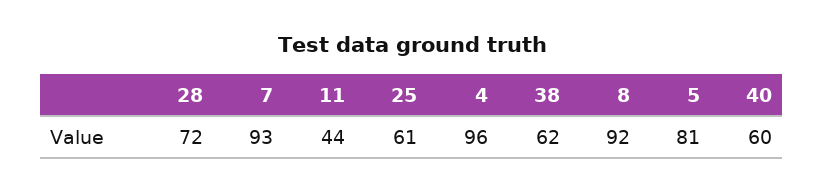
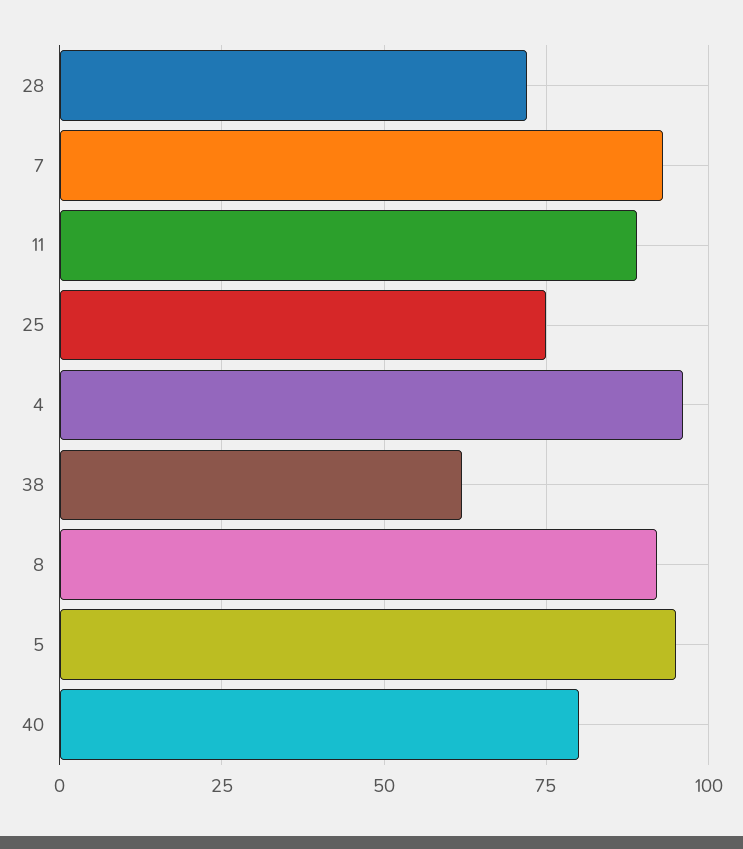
11: 44 -> 90
25: 61 -> 75
5: 81 -> 95
40: 60 -> 80

